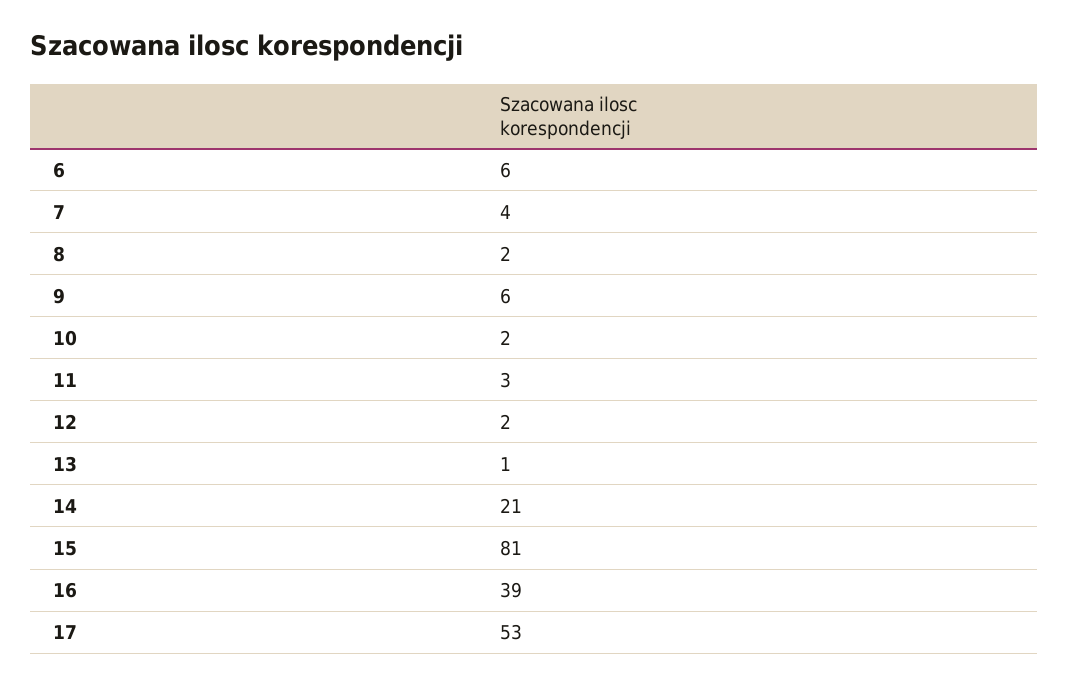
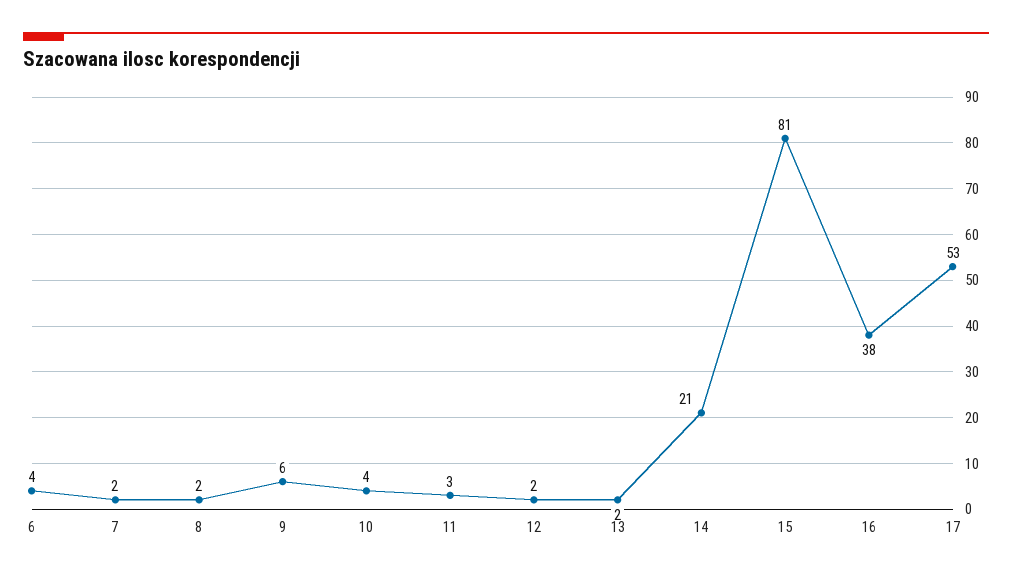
6: 6 -> 4
7: 4 -> 2
10: 2 -> 4
13: 1 -> 2
16: 39 -> 38

